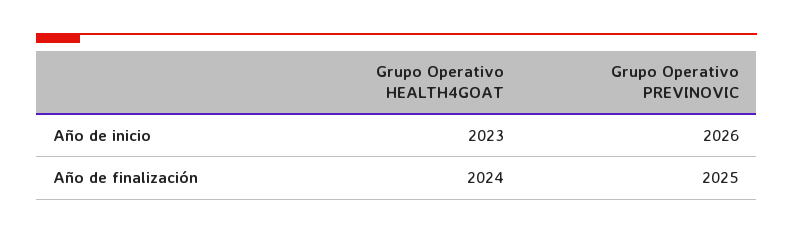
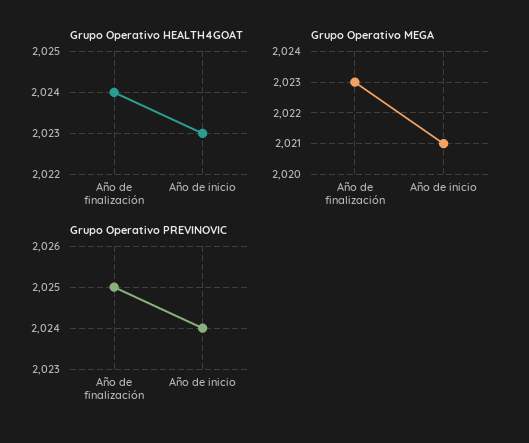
Grupo Operativo PREVINOVIC, Año de inicio: 2026 -> 2024
Grupo Operativo MEGA, Año de finalización: none -> 2023
Grupo Operativo MEGA, Año de inicio: none -> 2021

